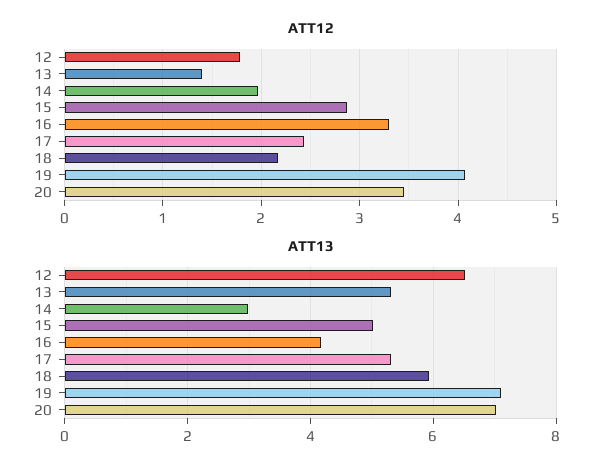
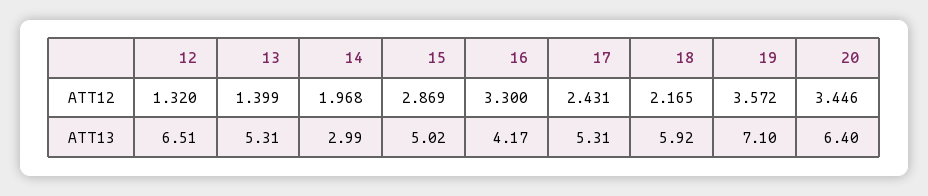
ATT12, 12: 1.8 -> 1.32
ATT12, 19: 4.1 -> 3.572
ATT13, 20: 7 -> 6.4

